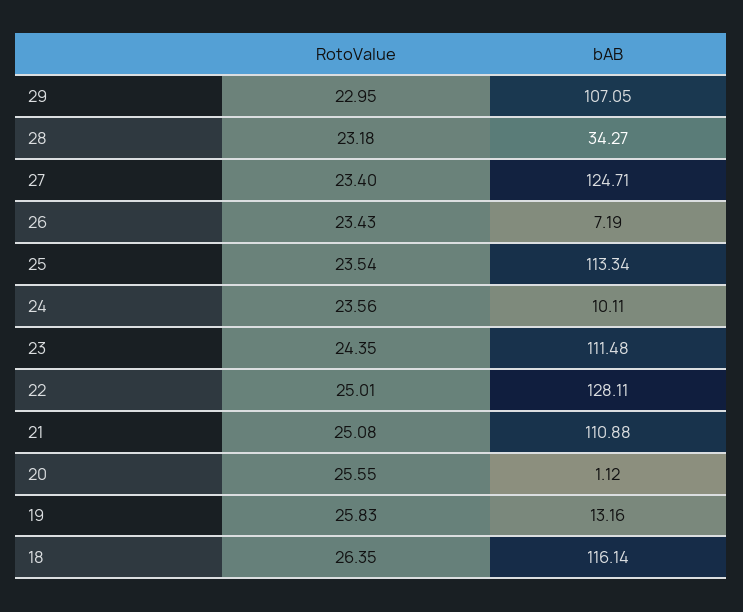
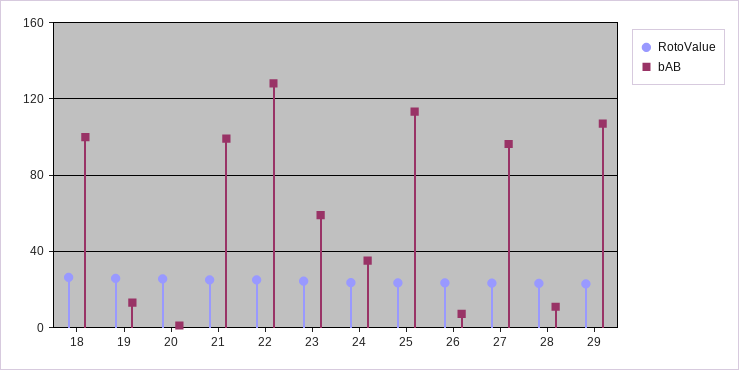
bAB, 28: 34.27 -> 10
bAB, 27: 124.71 -> 95
bAB, 24: 10.11 -> 35
bAB, 23: 111.48 -> 60
bAB, 21: 110.88 -> 100
bAB, 18: 116.14 -> 100

